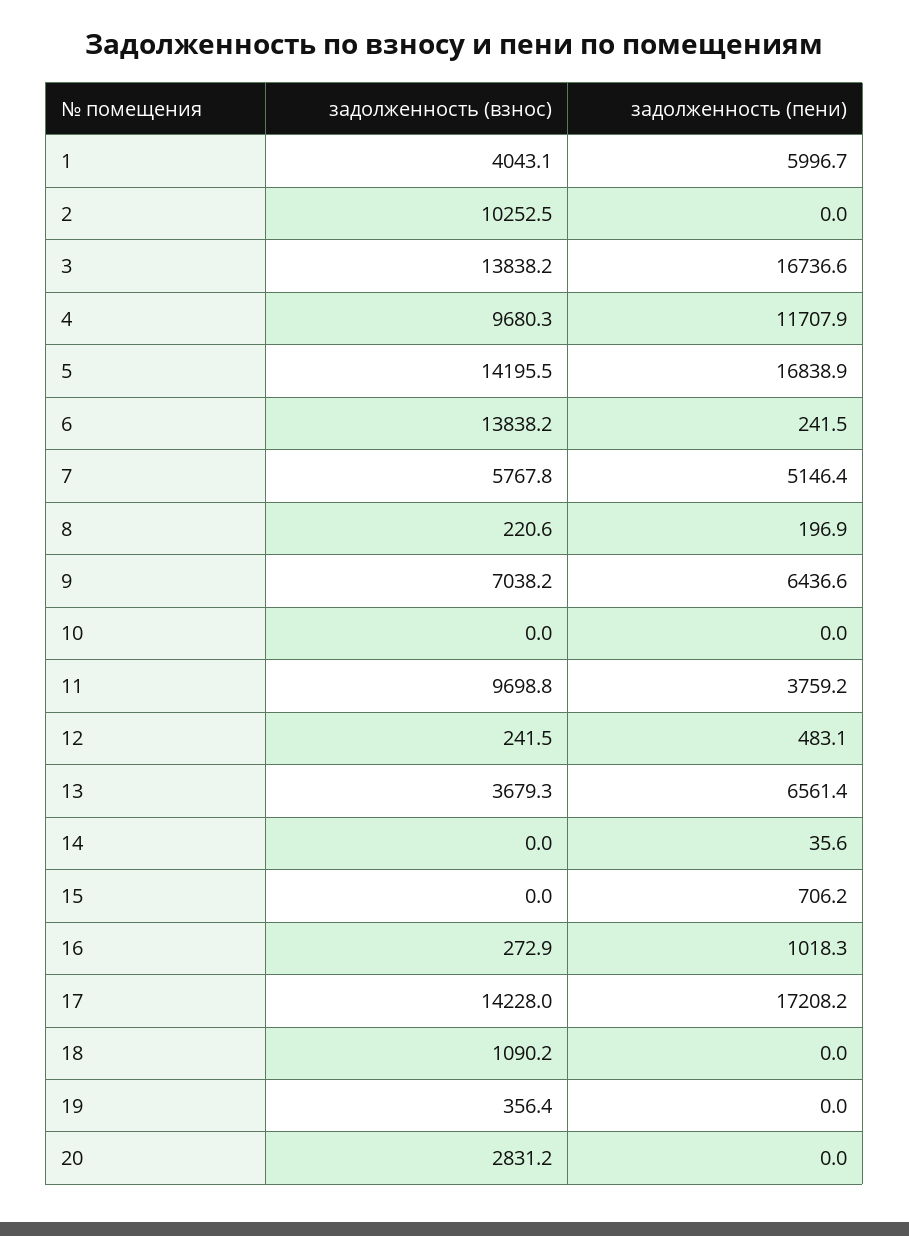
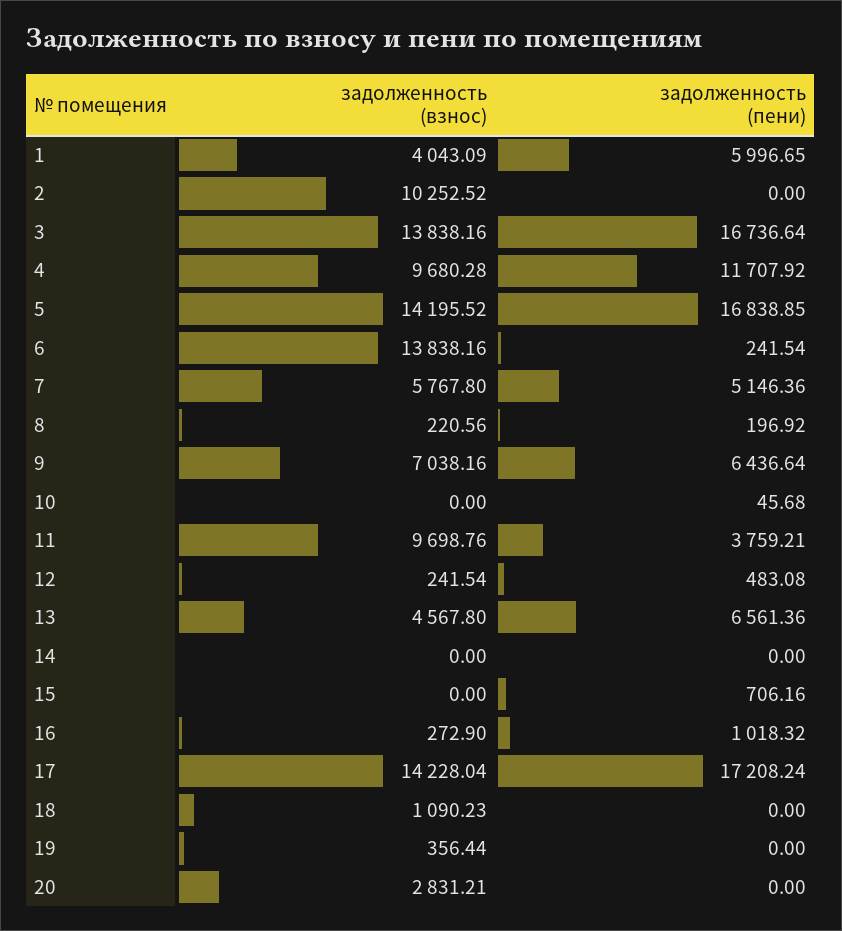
задолженность (пени), 10: 0 -> 45.68
задолженность (взнос), 13: 3679.3 -> 4567.8
задолженность (пени), 14: 35.6 -> 0

